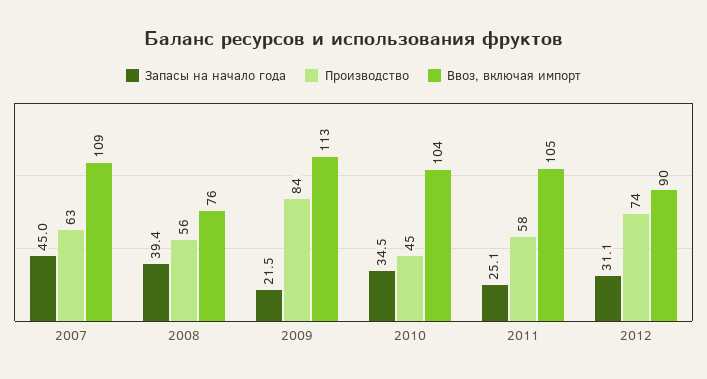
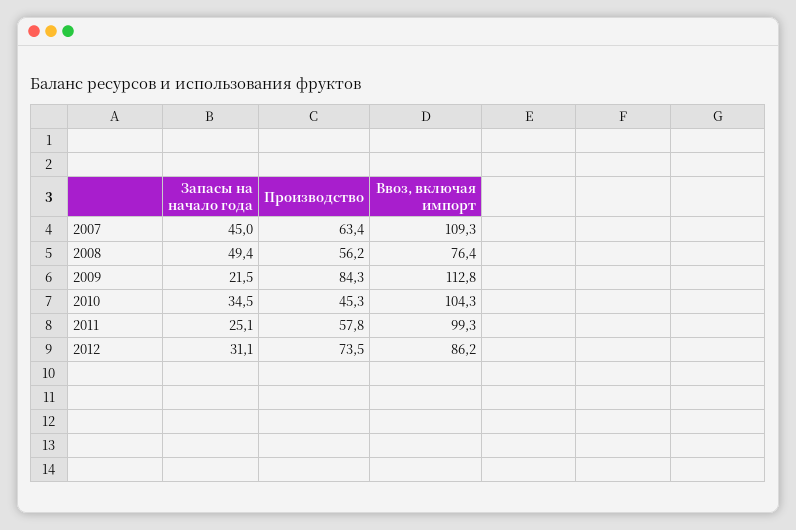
Запасы на начало года, 2008: 39.4 -> 49.4
Ввоз, включая импорт, 2011: 105 -> 99.3
Ввоз, включая импорт, 2012: 90 -> 86.2

